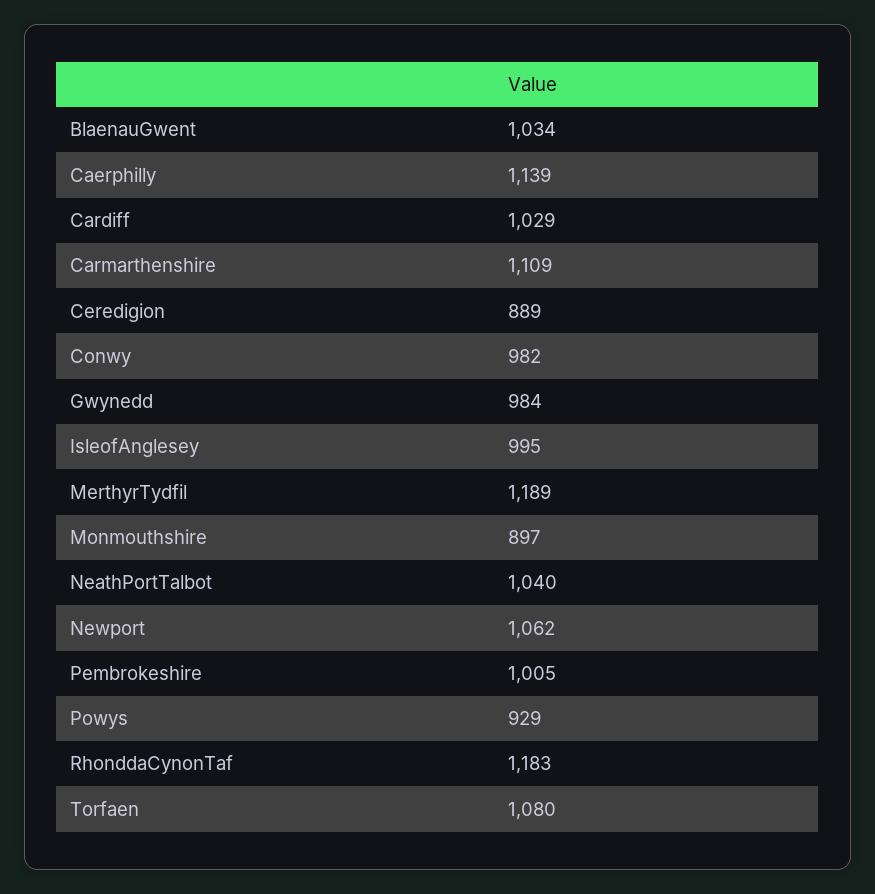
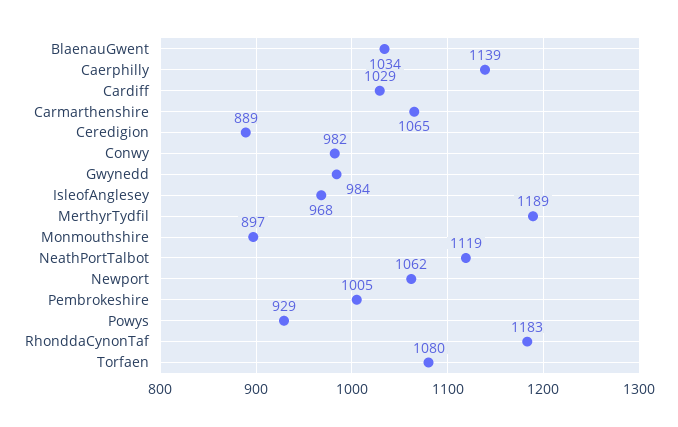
Carmarthenshire: 1109 -> 1065
IsleofAnglesey: 995 -> 968
NeathPortTalbot: 1040 -> 1119

